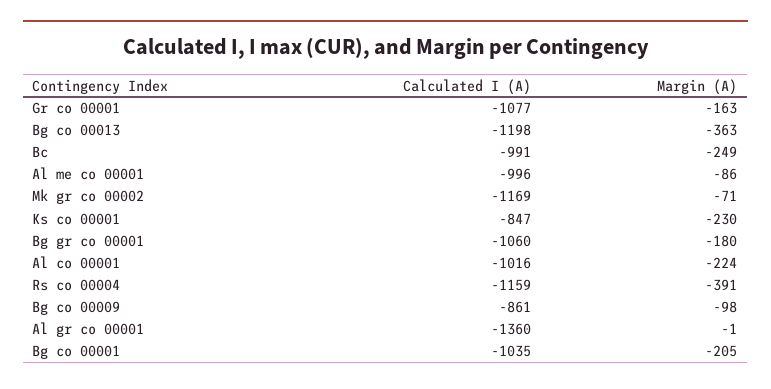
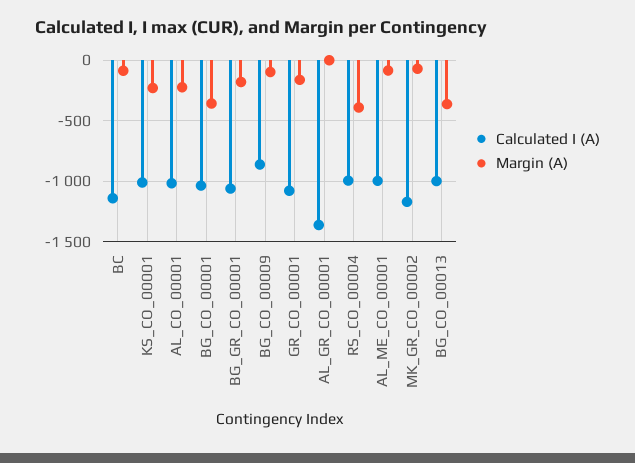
Calculated I (A), Bg co 00013: -1198 -> -1000
Calculated I (A), Bc: -991 -> -1150
Margin (A), Bc: -249 -> -100
Calculated I (A), Ks co 00001: -847 -> -1000
Calculated I (A), Rs co 00004: -1159 -> -1000
Margin (A), Bg co 00001: -205 -> -350

